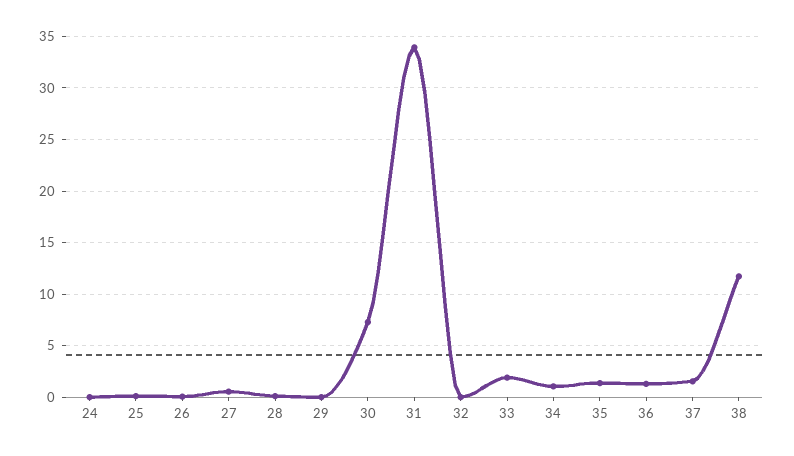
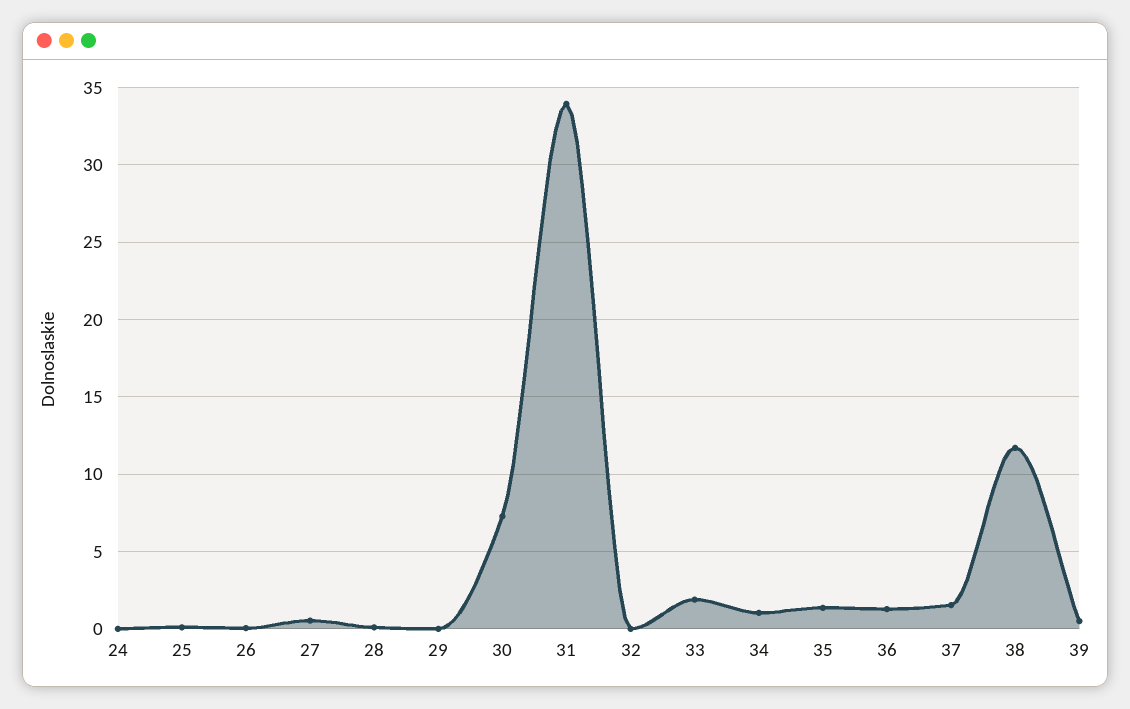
39: none -> 0.5

